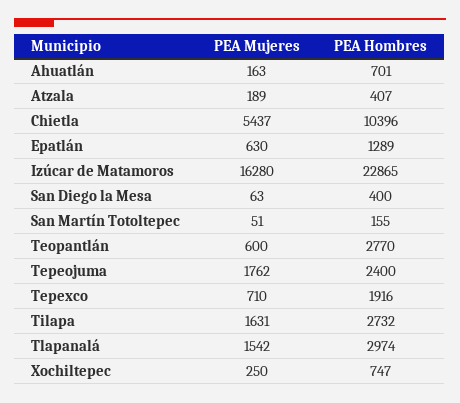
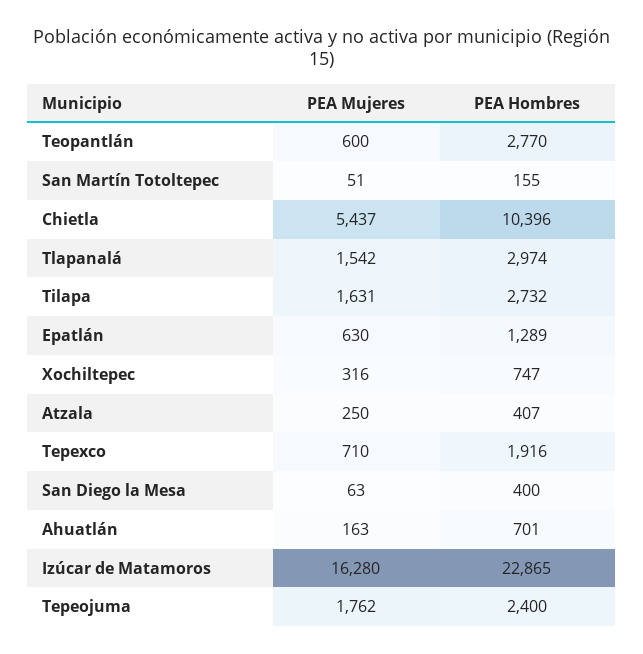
PEA Mujeres, Atzala: 189 -> 250
PEA Mujeres, Xochiltepec: 250 -> 316

